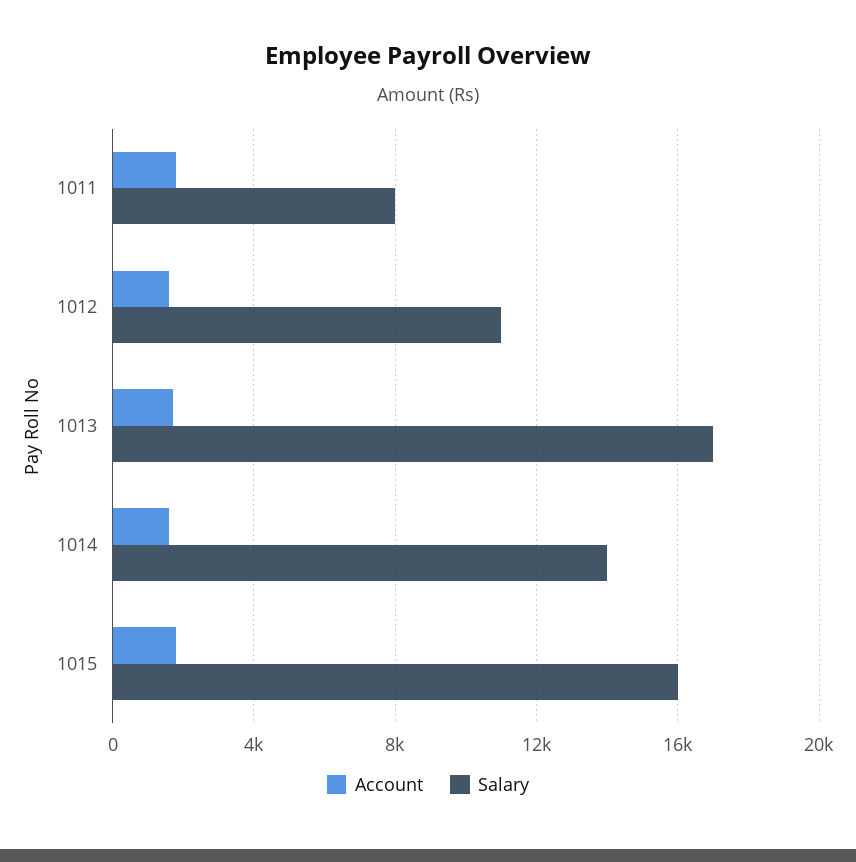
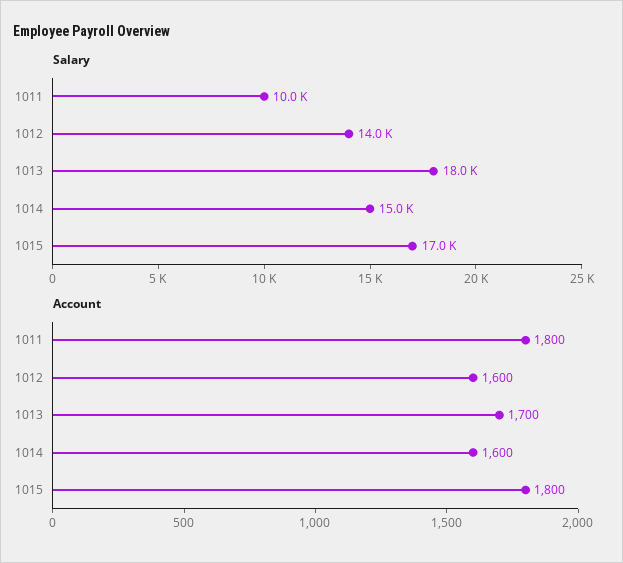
Salary, 1011: 8000 -> 10000
Salary, 1012: 11000 -> 14000
Salary, 1013: 17000 -> 18000
Salary, 1014: 14000 -> 15000
Salary, 1015: 16000 -> 17000

